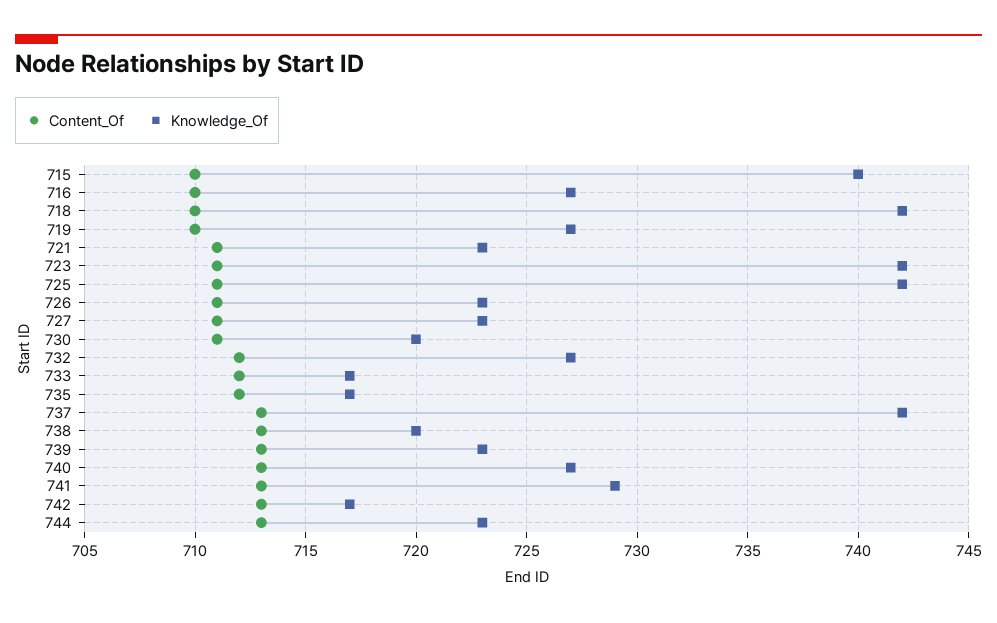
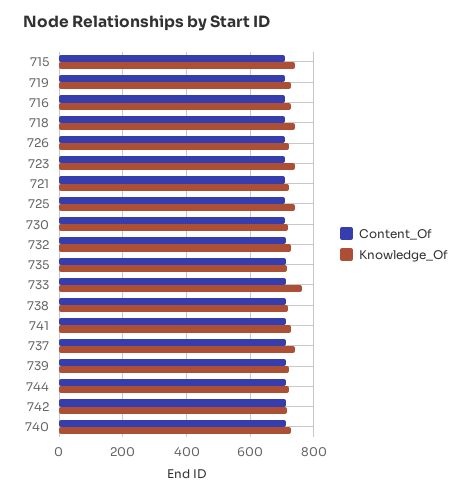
Content_Of, 727: 711 -> none
Knowledge_Of, 727: 723 -> none
Knowledge_Of, 733: 717 -> 760

